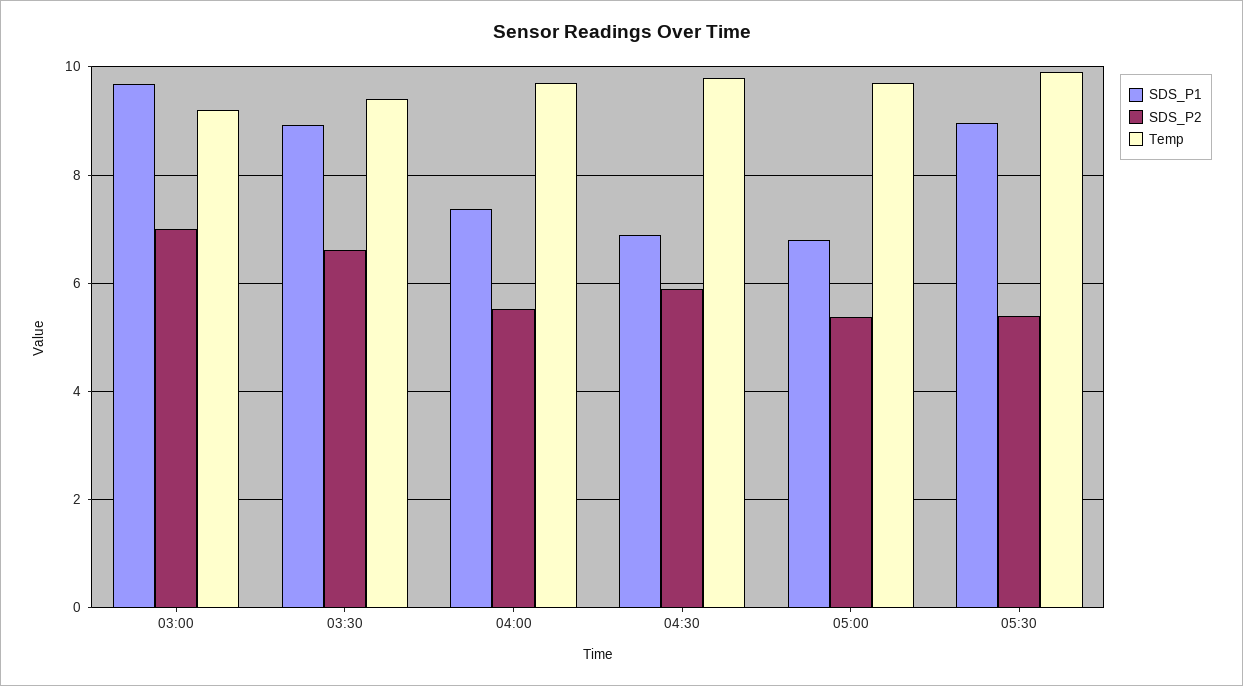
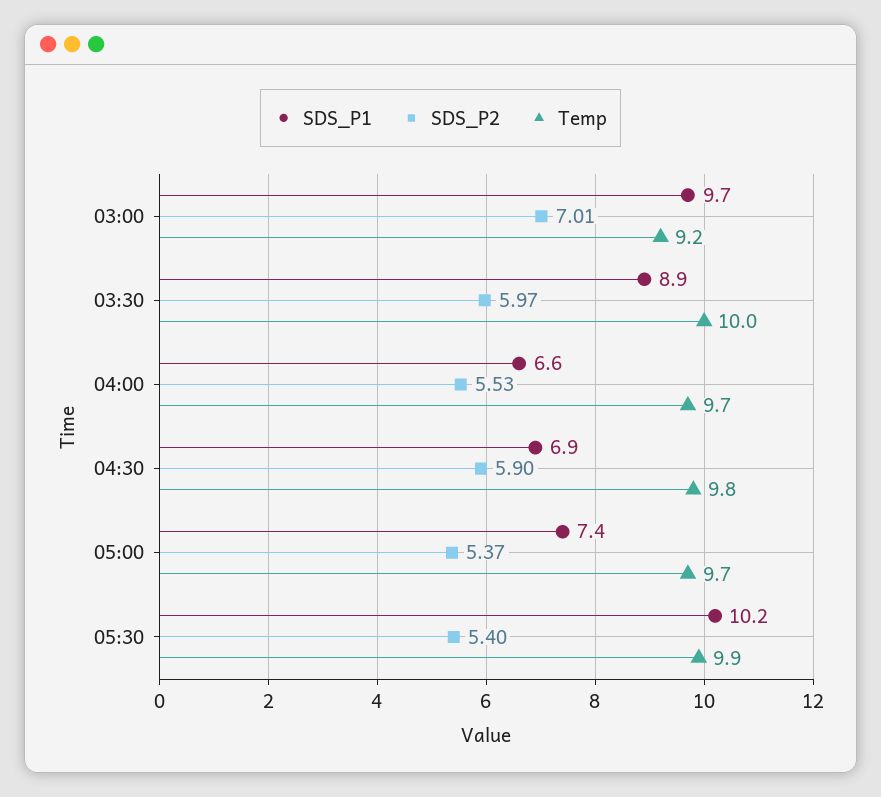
SDS_P2, 03:30: 6.6 -> 5.97
Temp, 03:30: 9.4 -> 10
SDS_P1, 04:00: 7.4 -> 6.6
SDS_P1, 05:00: 6.8 -> 7.4
SDS_P1, 05:30: 9 -> 10.2

